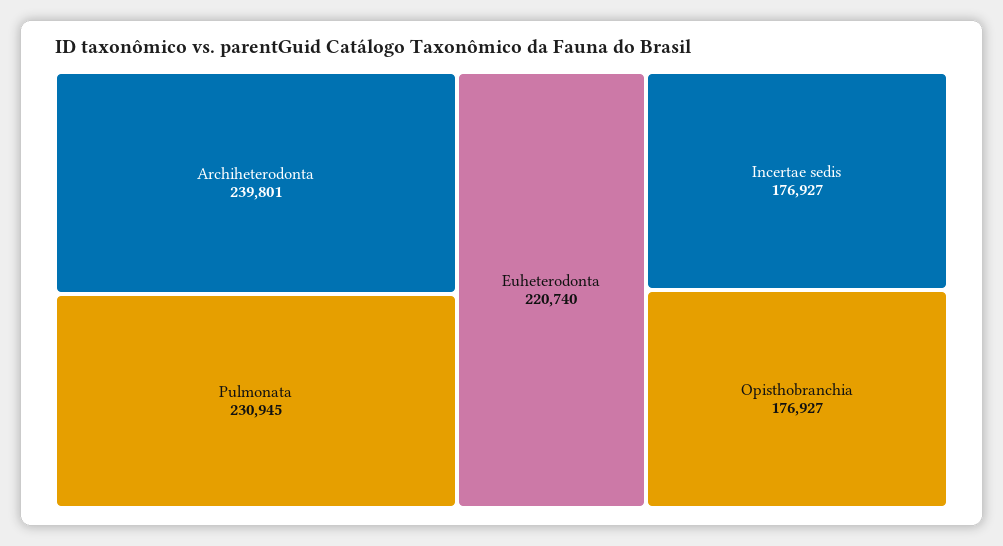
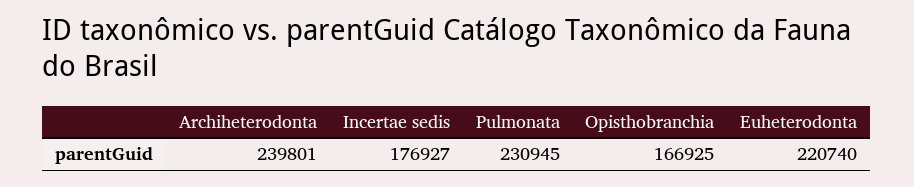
Opisthobranchia: 176927 -> 166925

